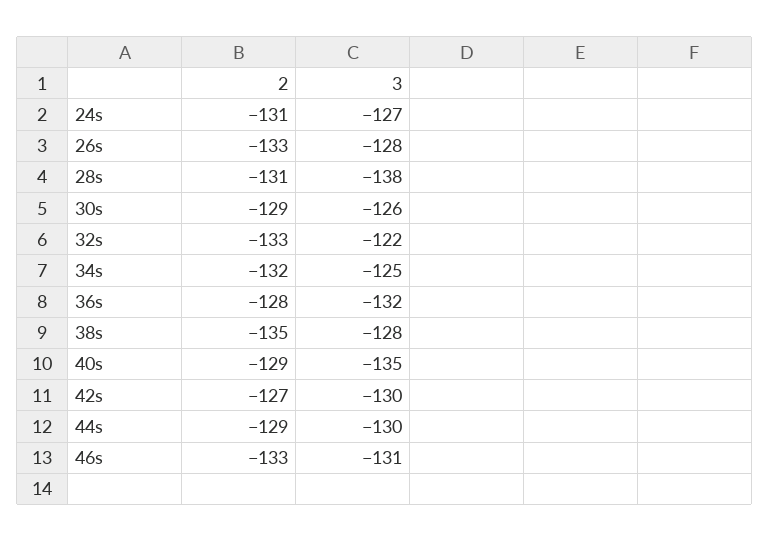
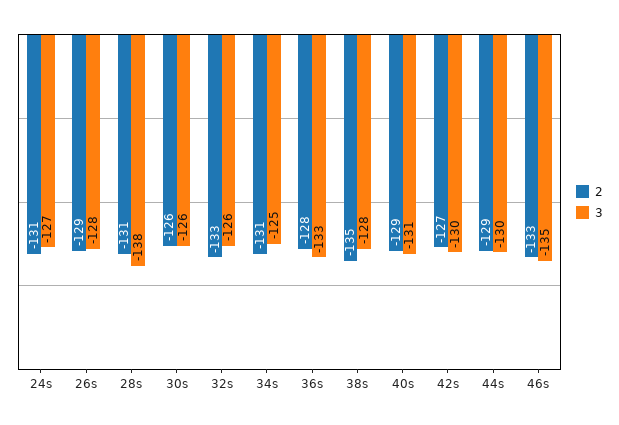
2, 26s: -133 -> -129
2, 30s: -129 -> -126
3, 32s: -122 -> -126
2, 34s: -132 -> -131
3, 36s: -132 -> -133
3, 40s: -135 -> -131
3, 46s: -131 -> -135

